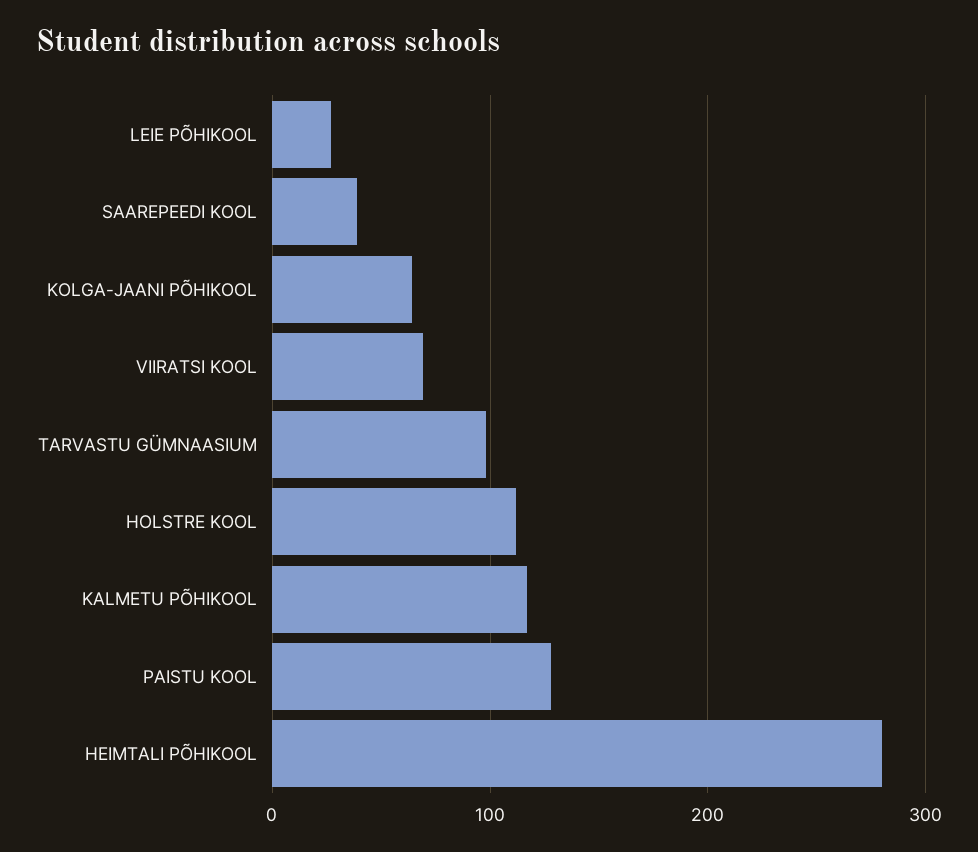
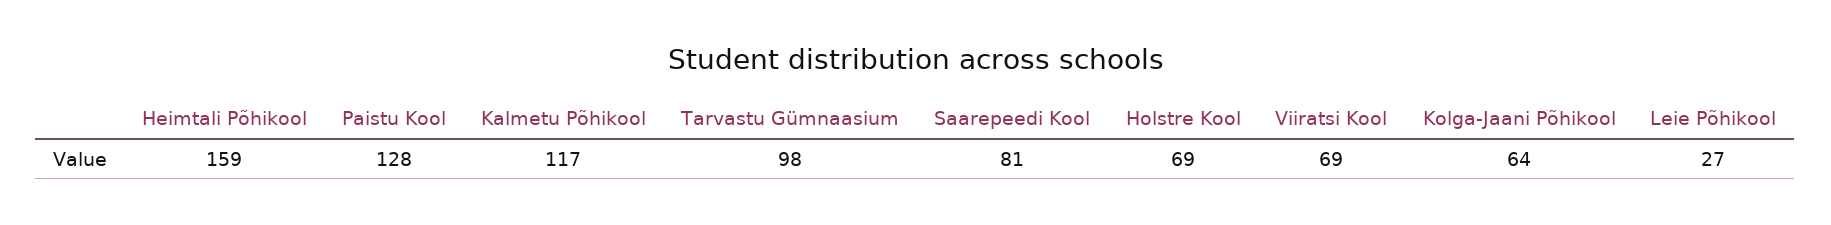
SAAREPEEDI KOOL: 40 -> 81
HOLSTRE KOOL: 110 -> 69
HEIMTALI PÕHIKOOL: 280 -> 159

